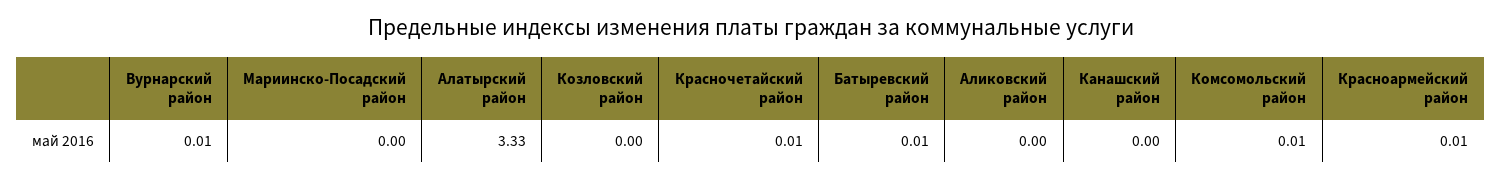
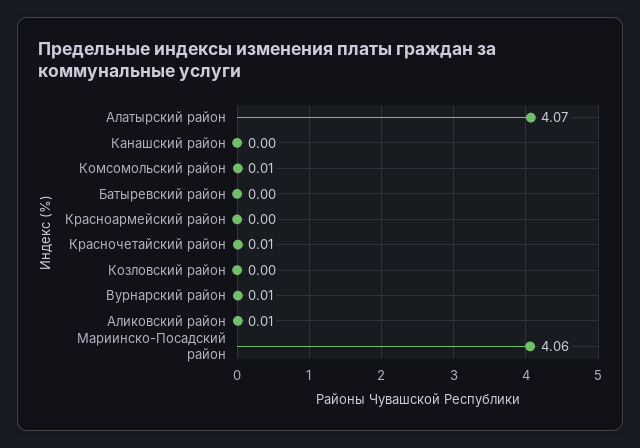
Мариинско-Посадский район: 0 -> 4.06
Алатырский район: 3.33 -> 4.07
Батыревский район: 0.01 -> 0
Аликовский район: 0 -> 0.01
Красноармейский район: 0.01 -> 0

